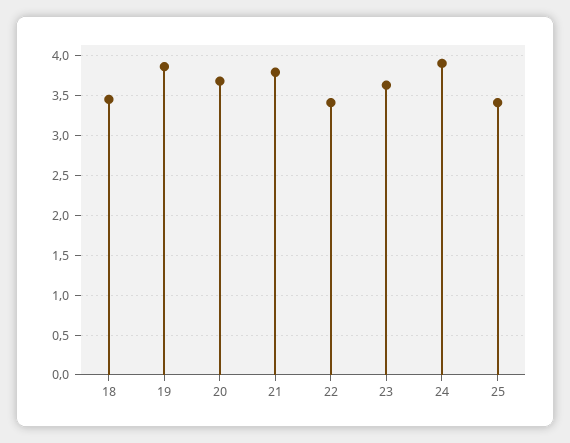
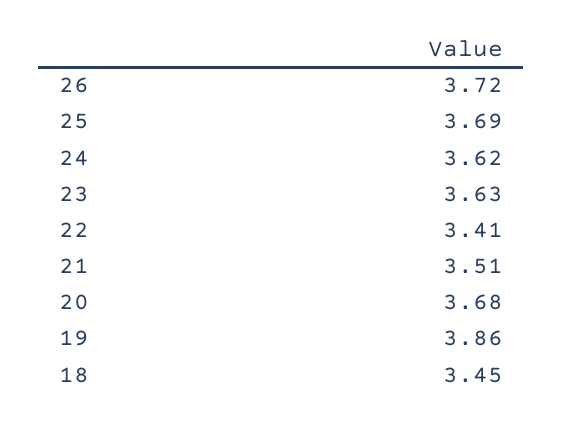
21: 3.8 -> 3.51
24: 3.9 -> 3.62
25: 3.4 -> 3.69
26: none -> 3.72

